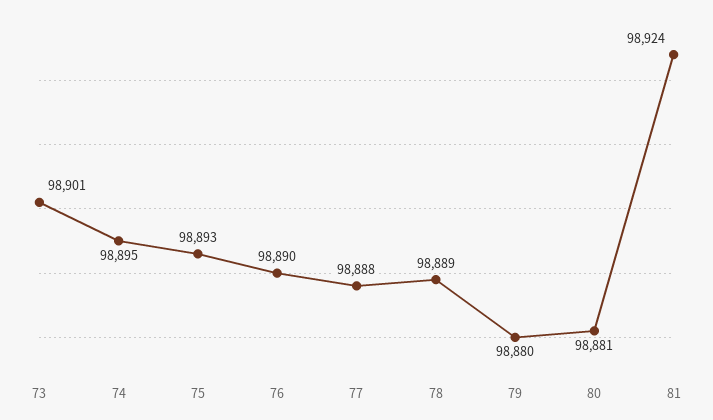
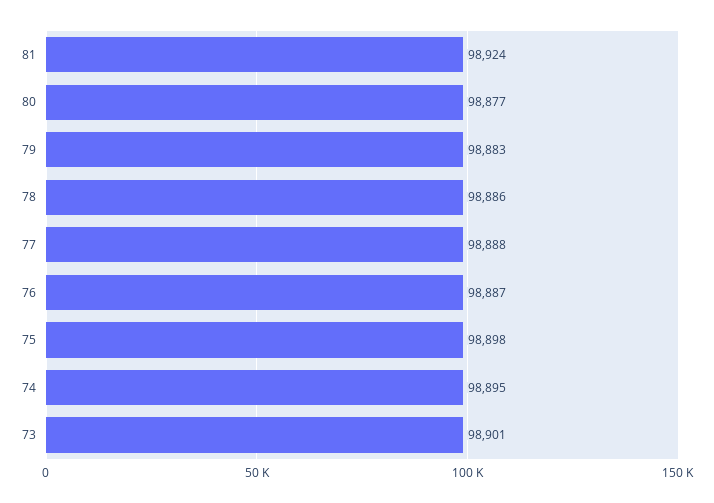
75: 98893 -> 98898
76: 98890 -> 98887
78: 98889 -> 98886
79: 98880 -> 98883
80: 98881 -> 98877

